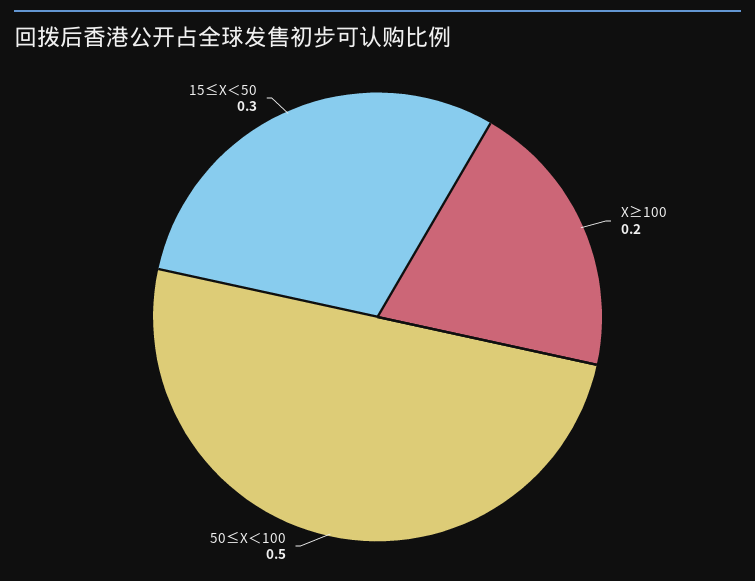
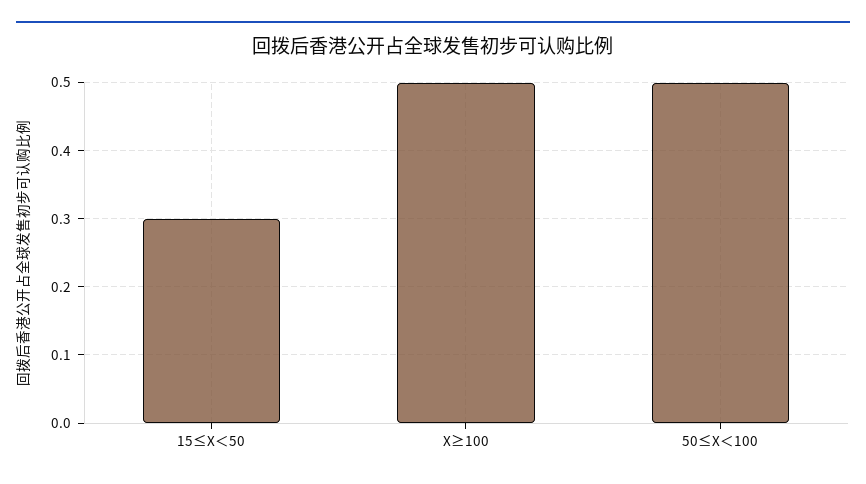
X≥100: 0.2 -> 0.5

